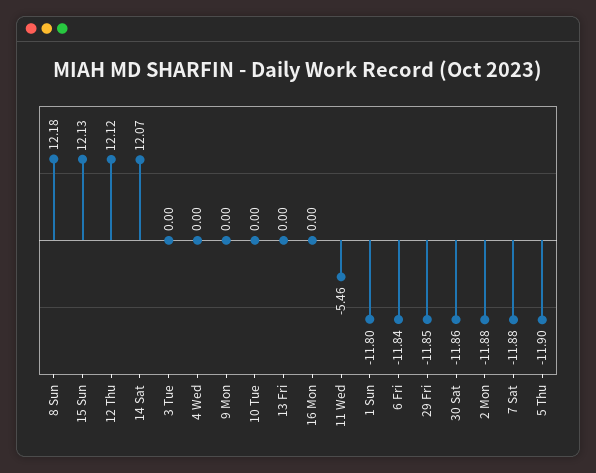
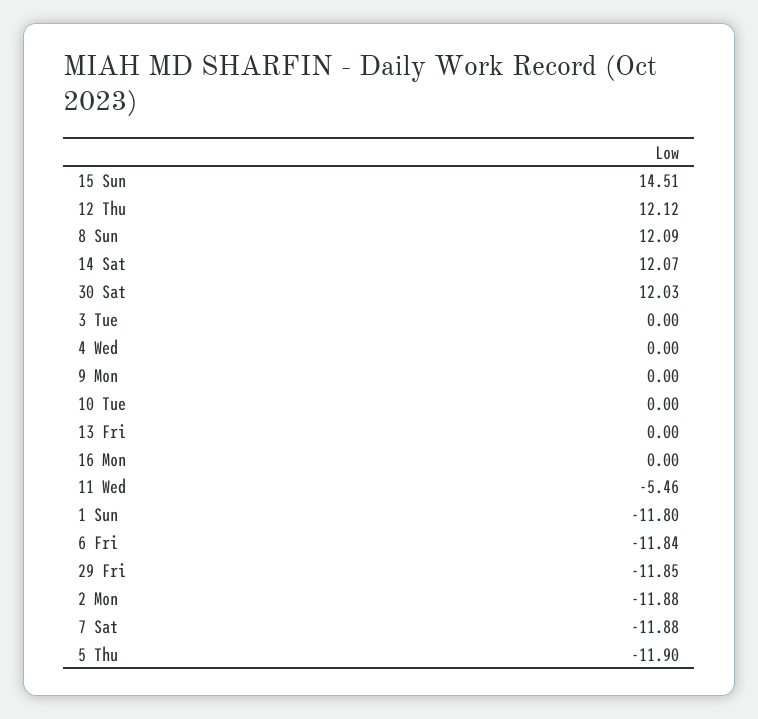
8 Sun: 12.18 -> 12.09
15 Sun: 12.13 -> 14.51
30 Sat: -11.86 -> 12.03

